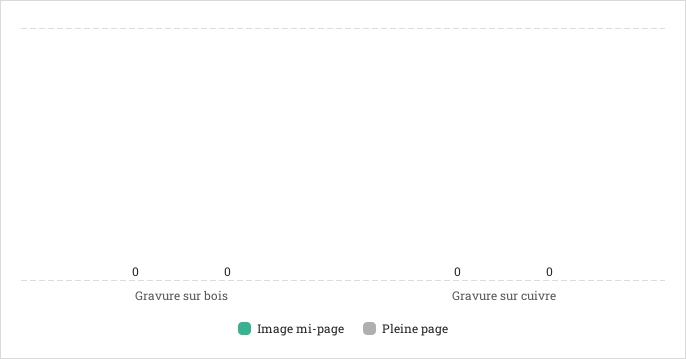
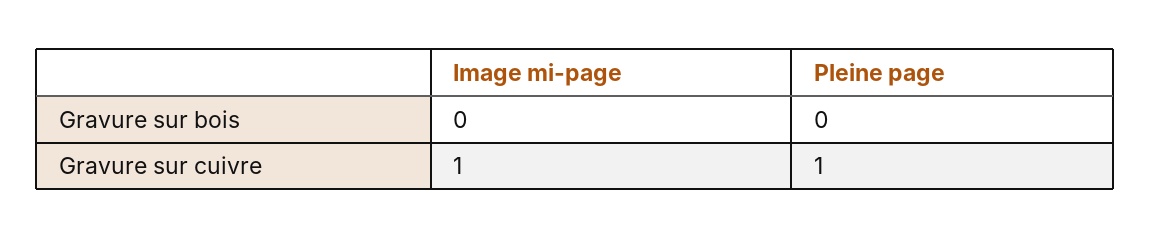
Image mi-page, Gravure sur cuivre: 0 -> 1
Pleine page, Gravure sur cuivre: 0 -> 1

